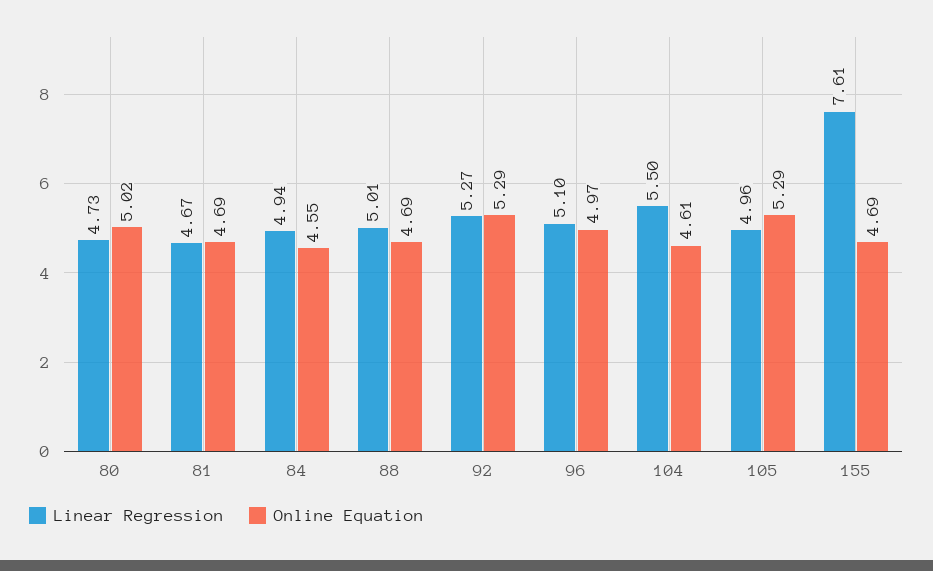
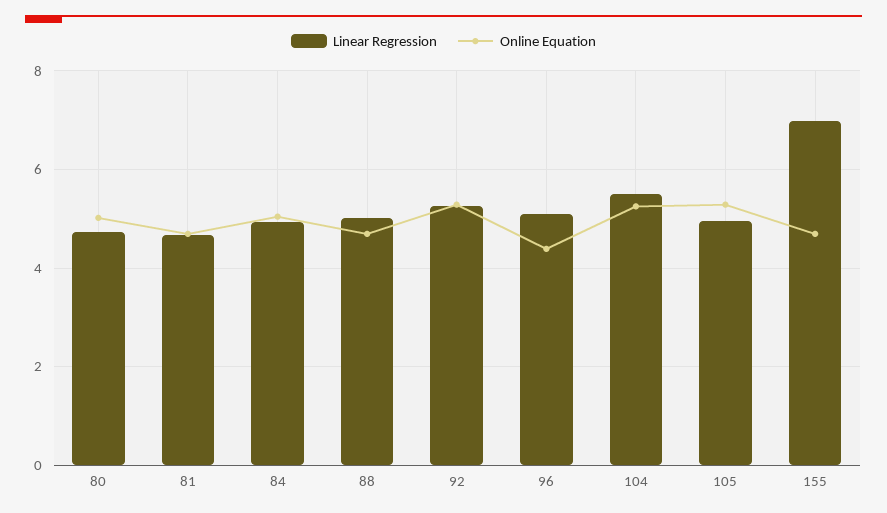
Online Equation, 84: 4.55 -> 5
Online Equation, 96: 4.97 -> 4.4
Online Equation, 104: 4.61 -> 5.2
Linear Regression, 155: 7.61 -> 7

